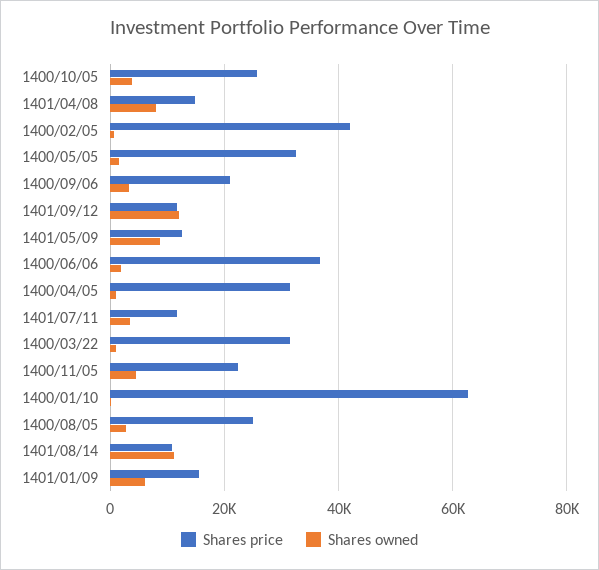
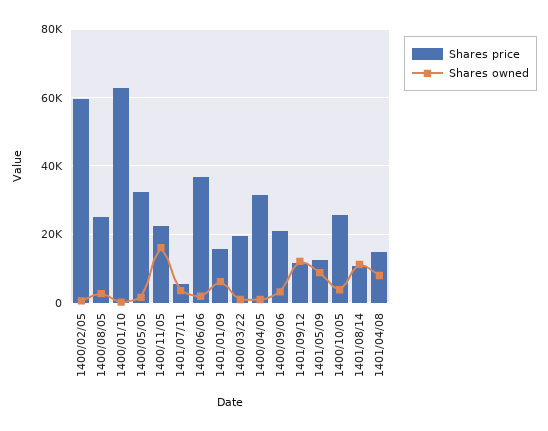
Shares price, 1400/02/05: 42000 -> 60000
Shares price, 1401/07/11: 12000 -> 6000
Shares price, 1400/03/22: 32000 -> 20000
Shares owned, 1400/11/05: 4000 -> 16000

